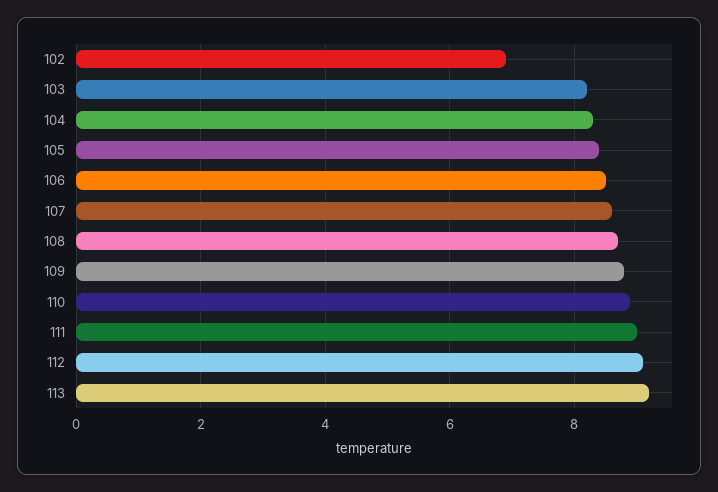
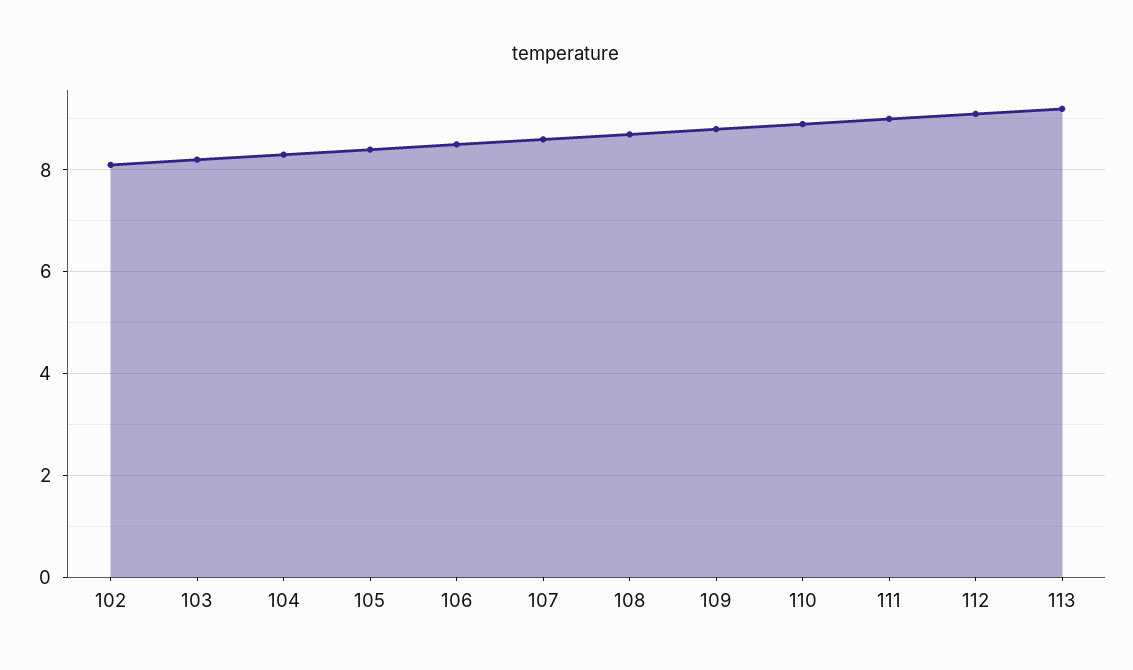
102: 7 -> 8

